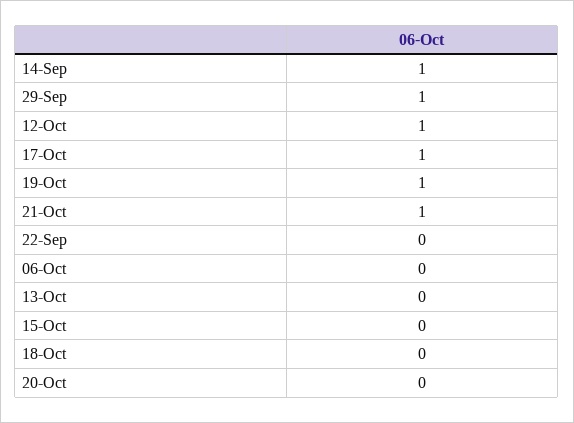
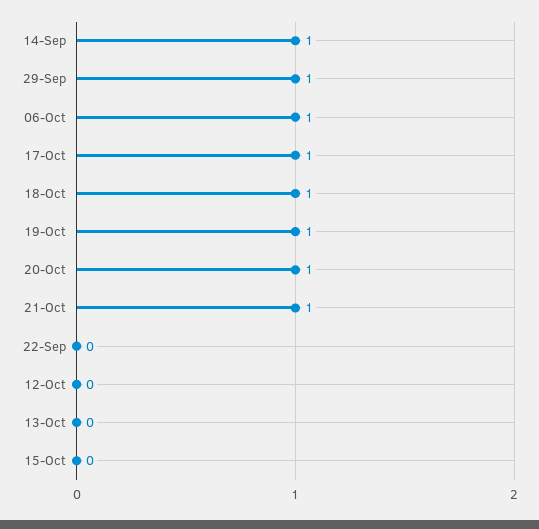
12-Oct: 1 -> 0
06-Oct: 0 -> 1
18-Oct: 0 -> 1
20-Oct: 0 -> 1

